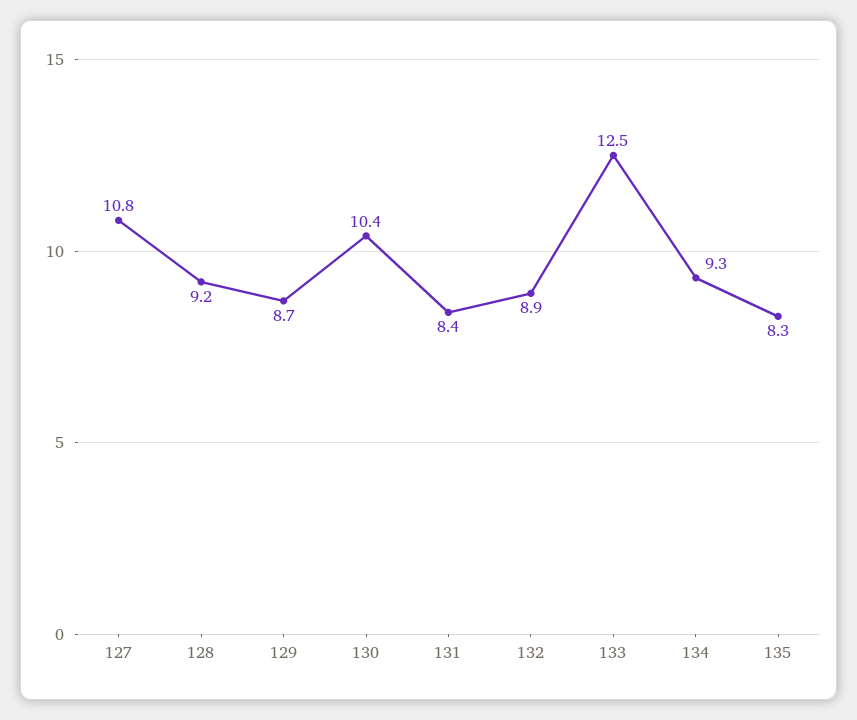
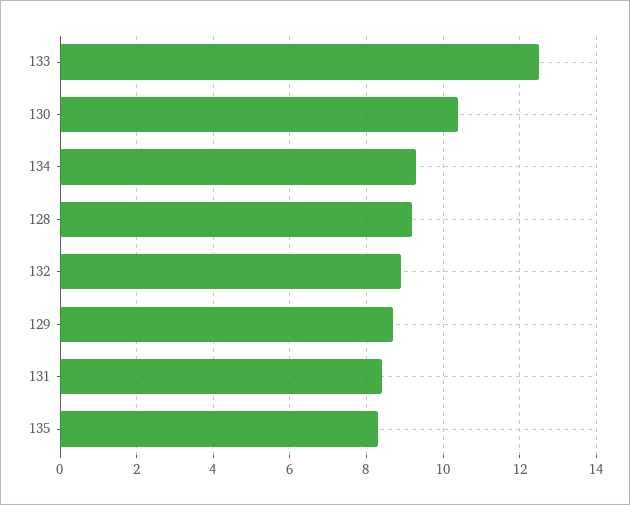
127: 10.8 -> none

